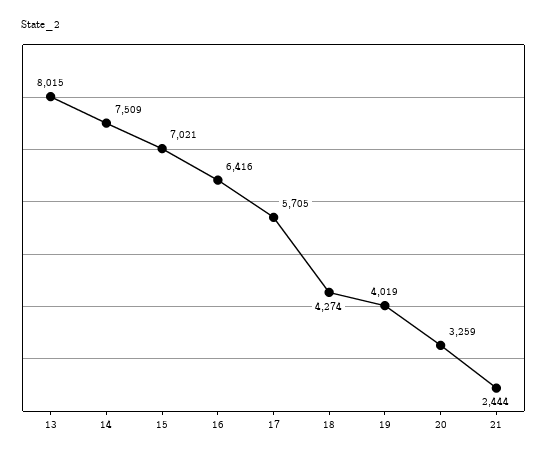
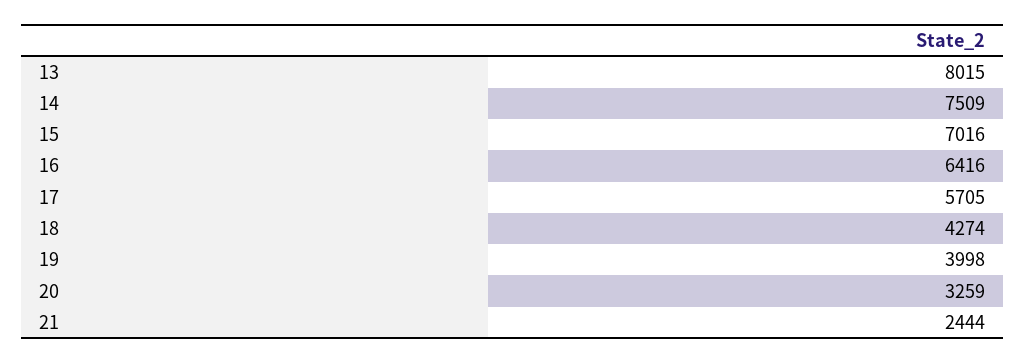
15: 7021 -> 7016
19: 4019 -> 3998

